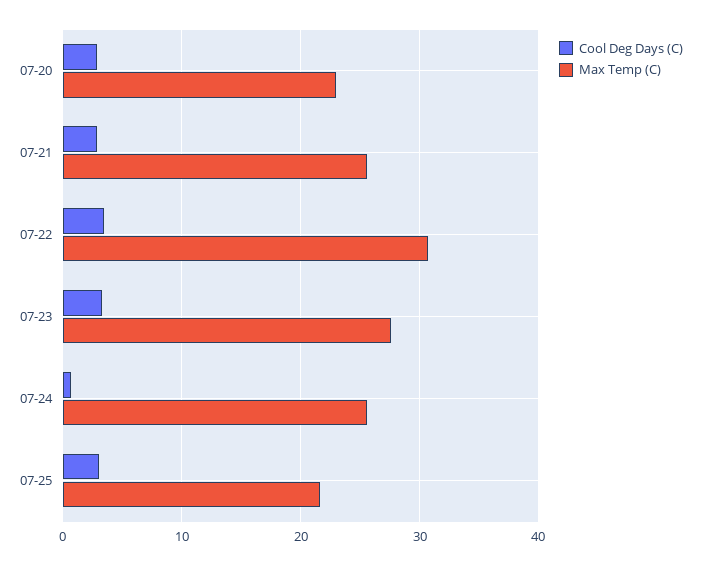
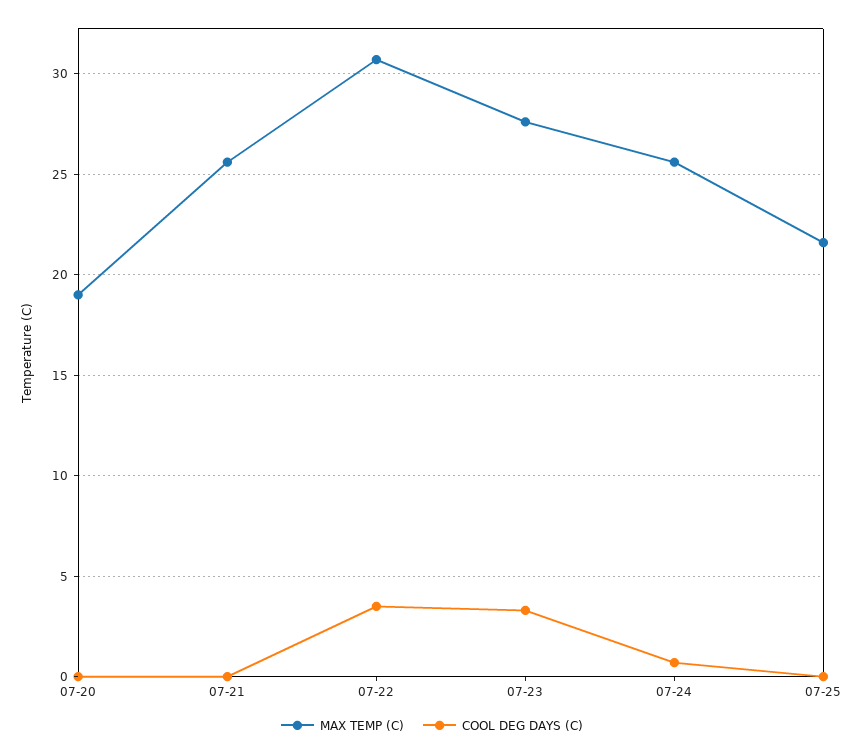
Cool Deg Days (C), 07-20: 3 -> 0
Max Temp (C), 07-20: 23 -> 19
Cool Deg Days (C), 07-21: 3 -> 0
Cool Deg Days (C), 07-25: 3 -> 0

